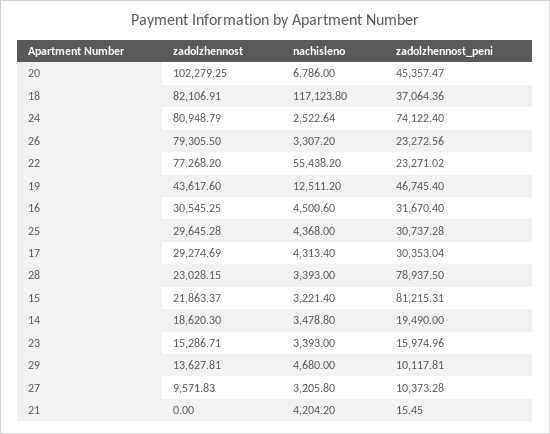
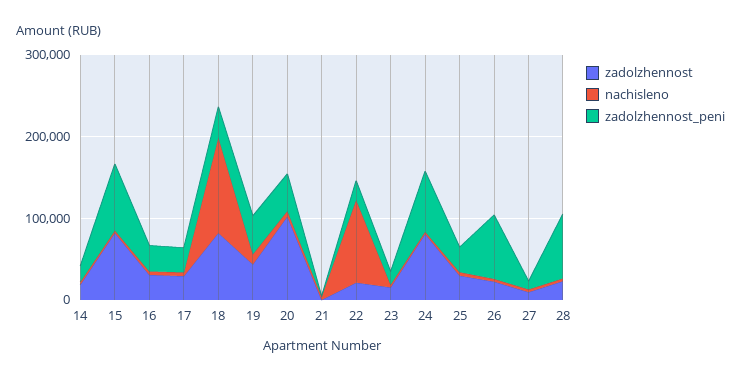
zadolzhennost, 26: 79305.5 -> 20000
zadolzhennost_peni, 26: 23272.56 -> 80000
zadolzhennost, 22: 77268.2 -> 20000
nachisleno, 22: 55438.2 -> 100000
zadolzhennost, 15: 21863.37 -> 80000
zadolzhennost, 29: 13627.81 -> none
nachisleno, 29: 4680 -> none
zadolzhennost_peni, 29: 10117.81 -> none

